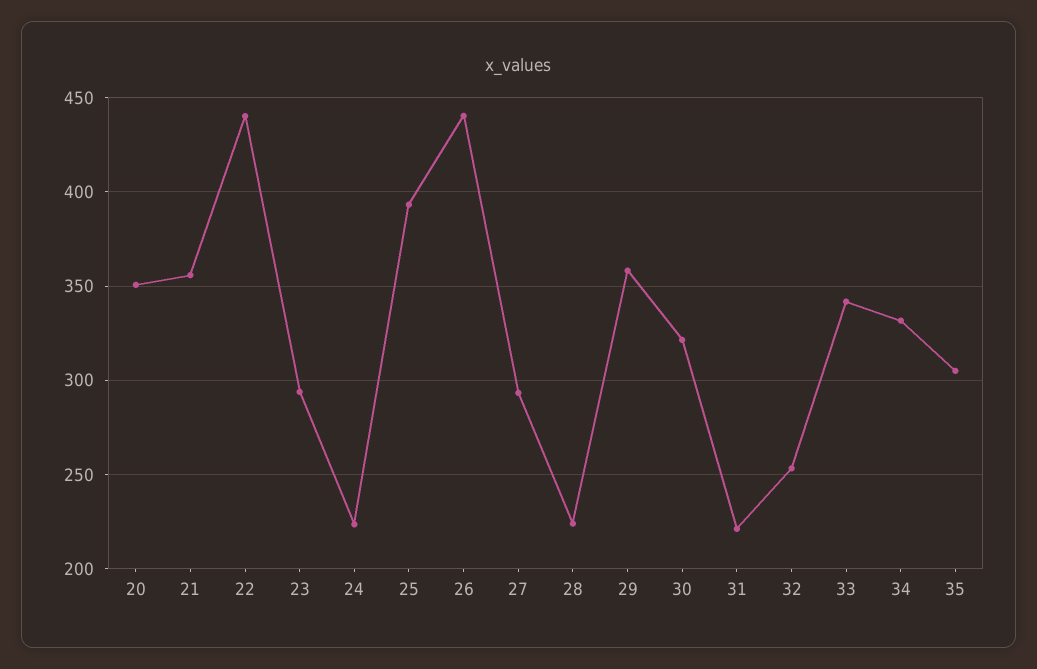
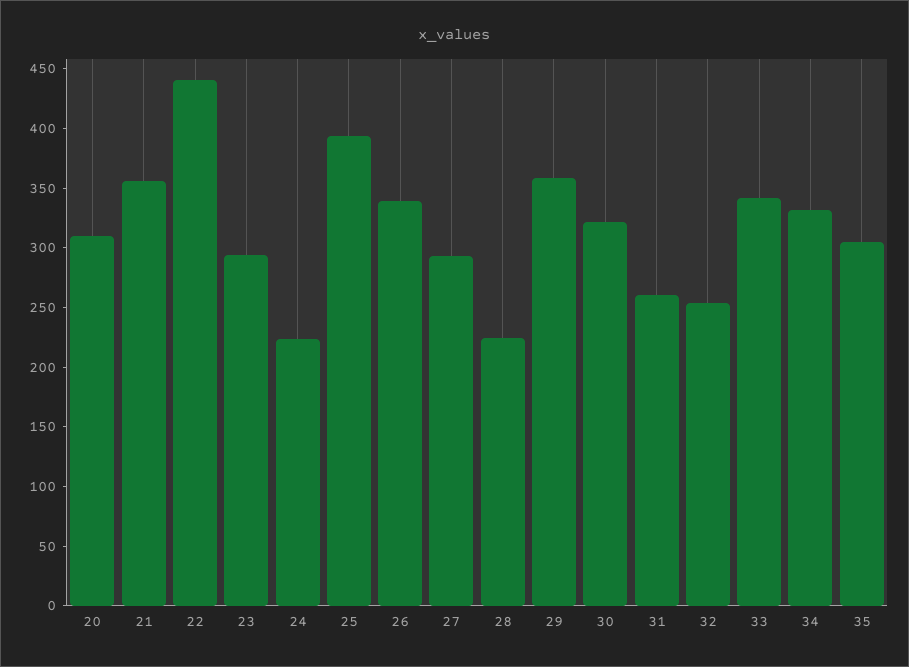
20: 350 -> 310
26: 440 -> 340
31: 220 -> 260

